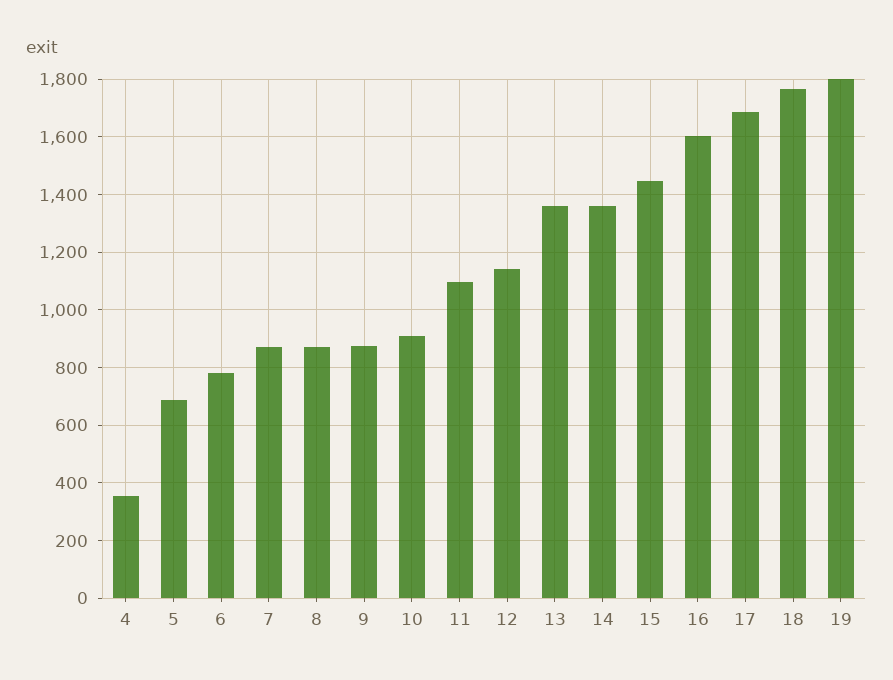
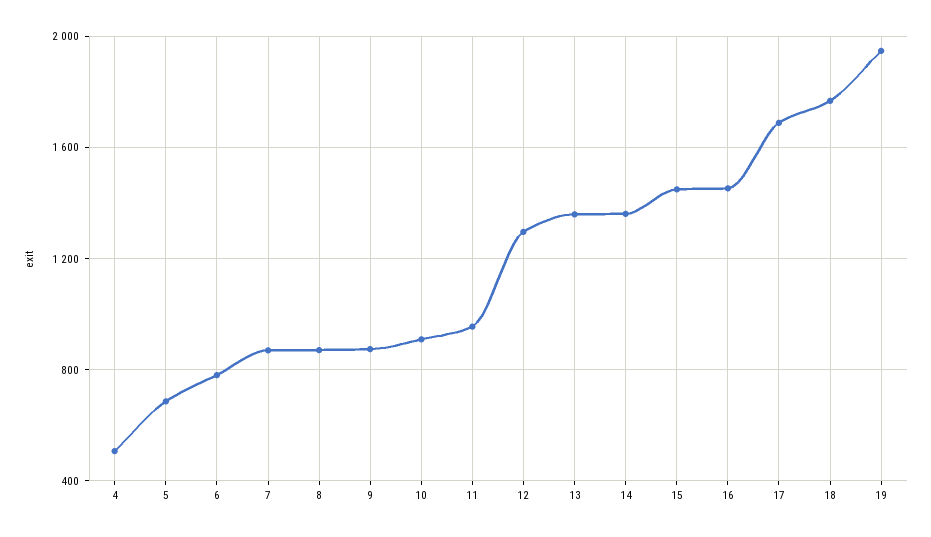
4: 350 -> 500
11: 1100 -> 950
12: 1150 -> 1300
16: 1600 -> 1450
19: 1800 -> 1950

